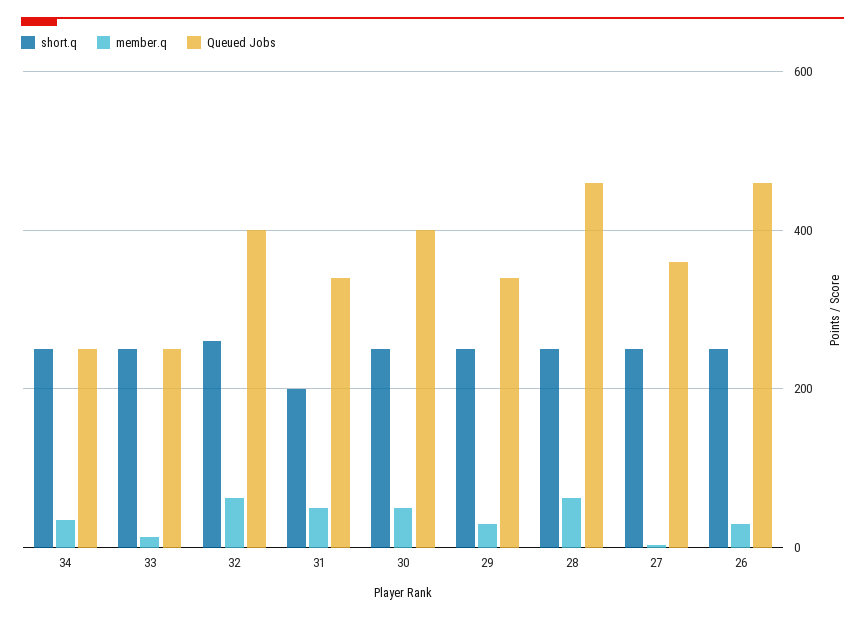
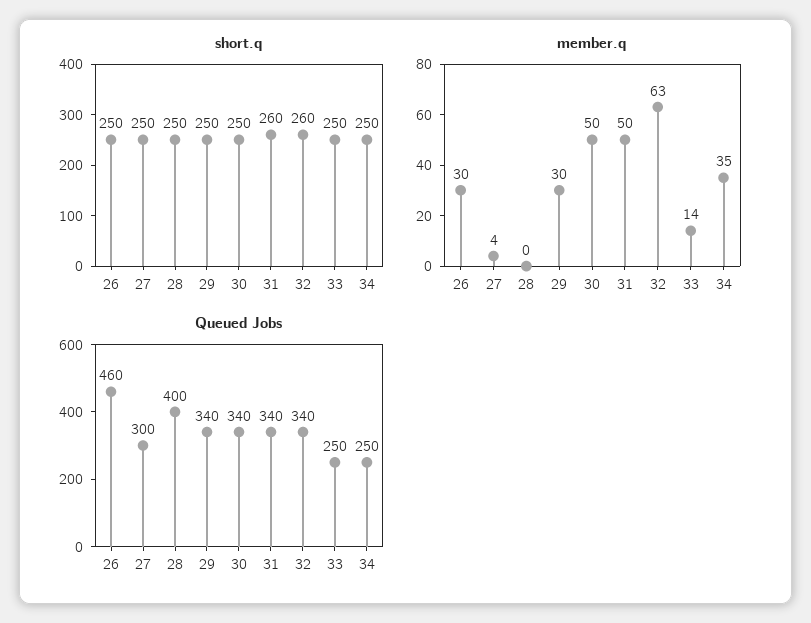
Queued Jobs, 32: 400 -> 340
short.q, 31: 200 -> 260
Queued Jobs, 30: 400 -> 340
member.q, 28: 60 -> 0
Queued Jobs, 28: 460 -> 400
Queued Jobs, 27: 360 -> 300

